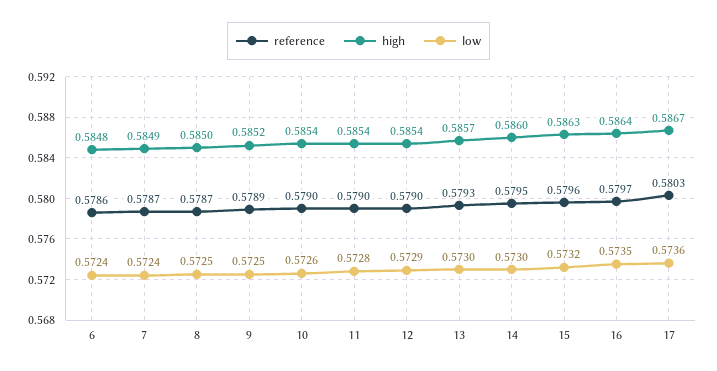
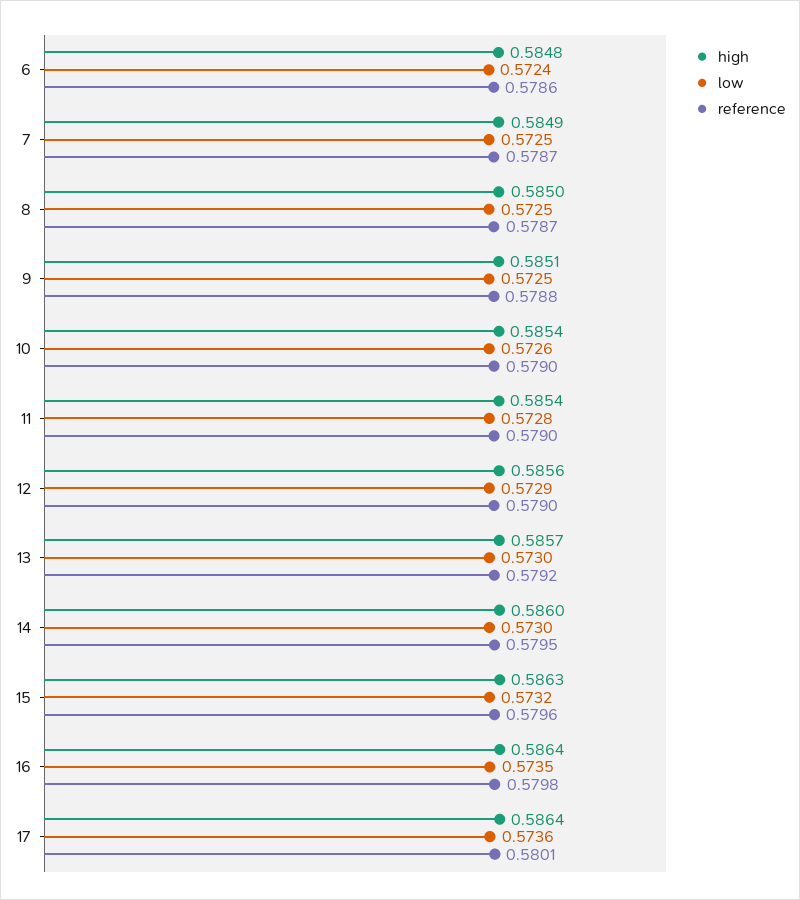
low, 7: 0.5724 -> 0.5725
reference, 9: 0.5789 -> 0.5788
high, 9: 0.5852 -> 0.5851
high, 12: 0.5854 -> 0.5856
reference, 13: 0.5793 -> 0.5792
reference, 16: 0.5797 -> 0.5798
reference, 17: 0.5803 -> 0.5801
high, 17: 0.5867 -> 0.5864

